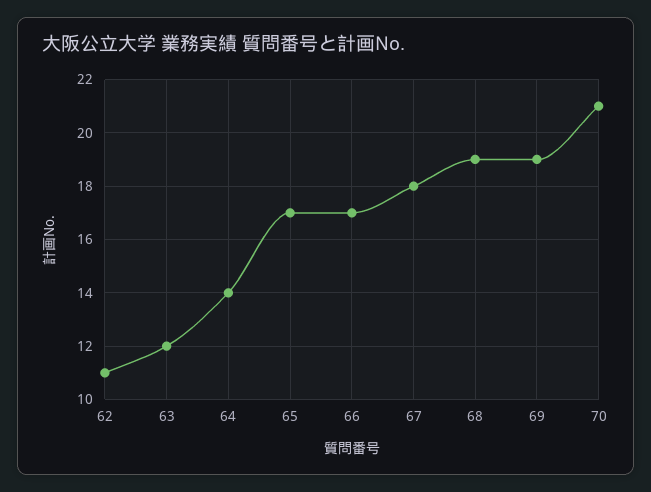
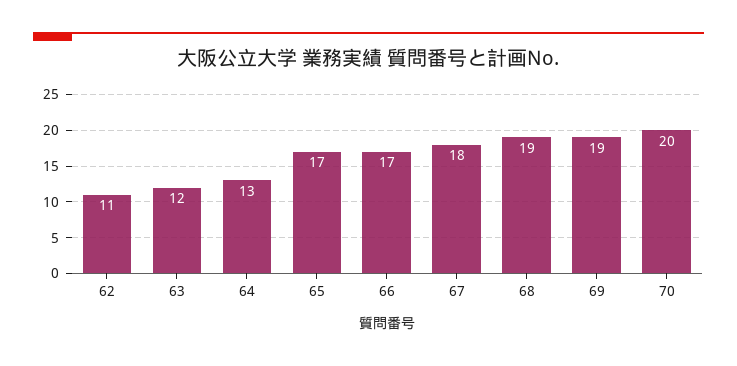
64: 14 -> 13
70: 21 -> 20

